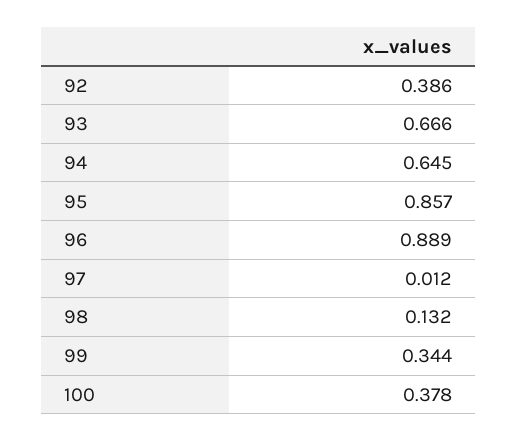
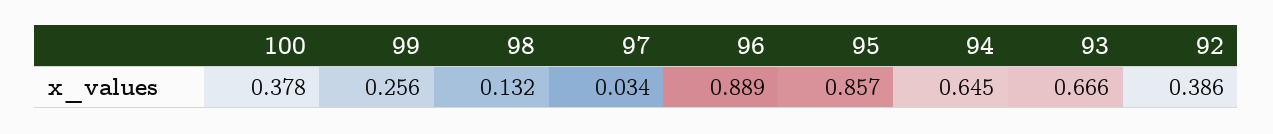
97: 0.012 -> 0.034
99: 0.344 -> 0.256

